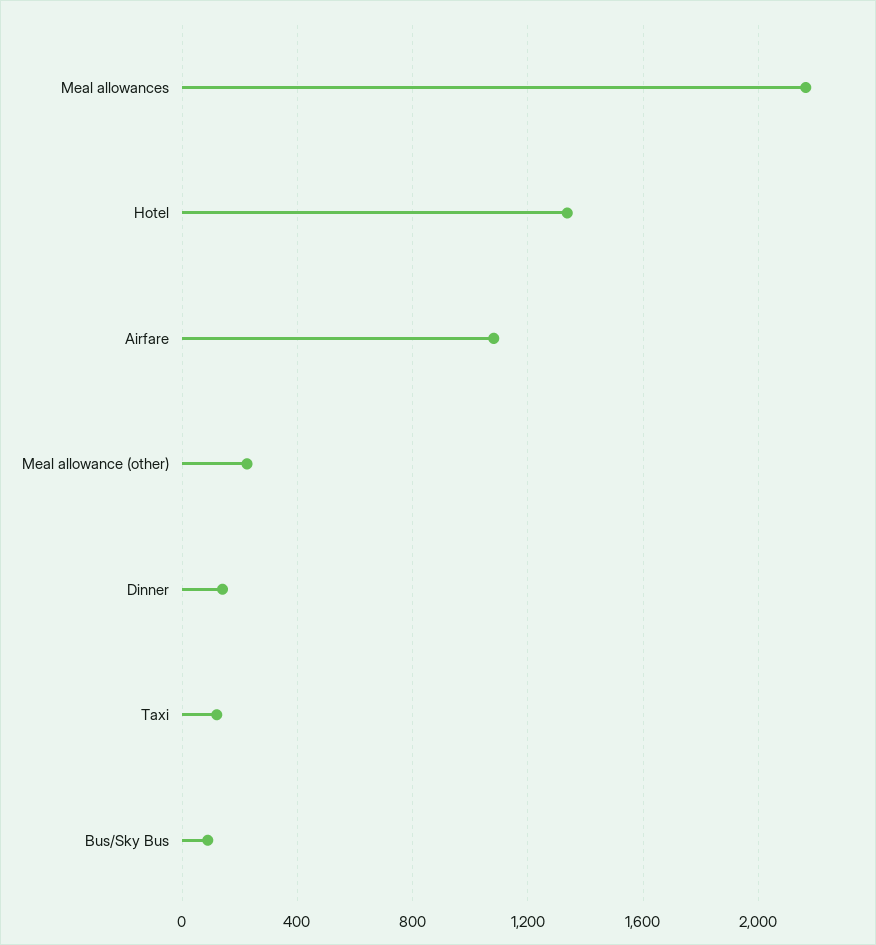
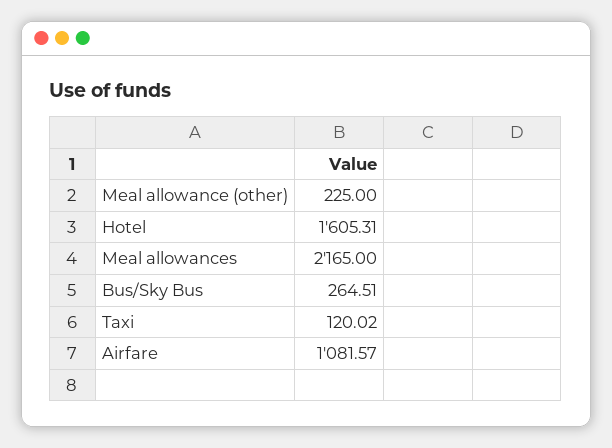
Hotel: 1350 -> 1605.31
Dinner: 150 -> none
Bus/Sky Bus: 100 -> 264.51

